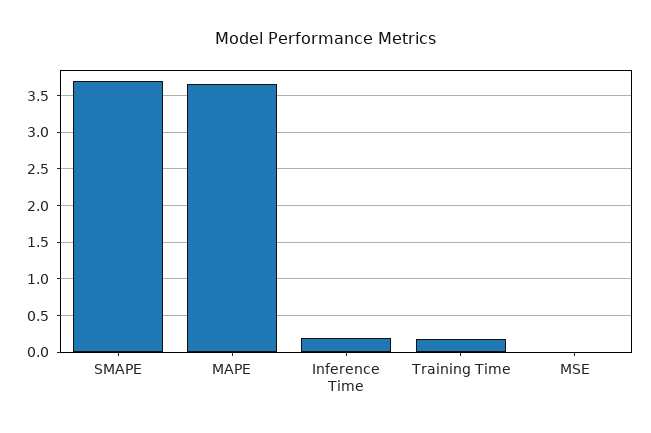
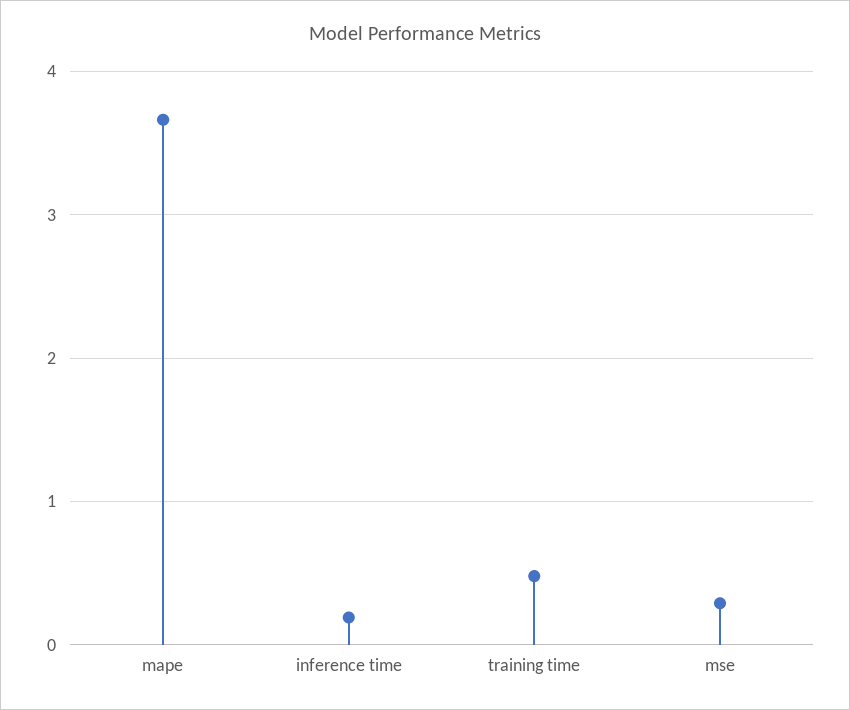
SMAPE: 3.7 -> none
Training Time: 0.2 -> 0.5
MSE: 0 -> 0.3

